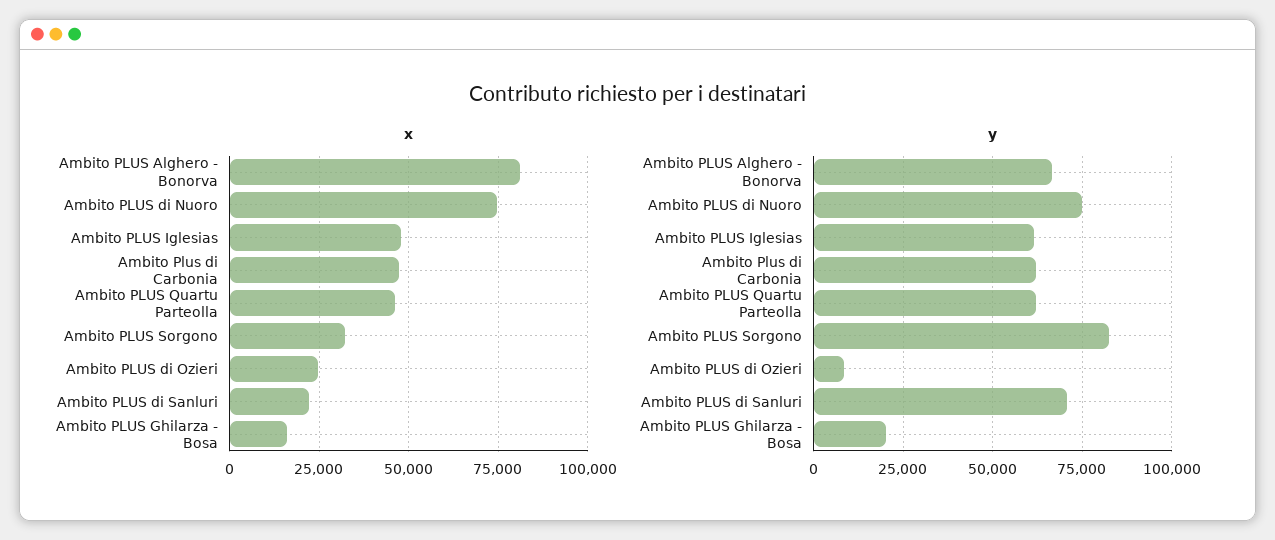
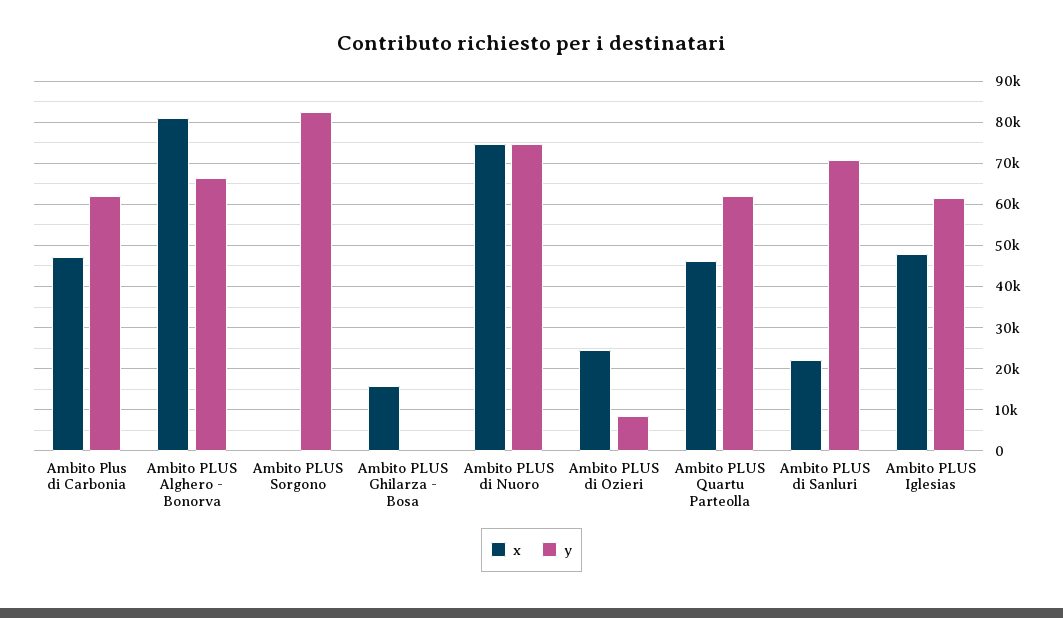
x, Ambito PLUS Sorgono: 32500 -> 0
y, Ambito PLUS Ghilarza - Bosa: 20000 -> 0

